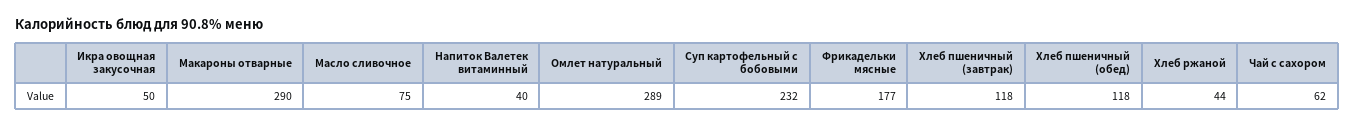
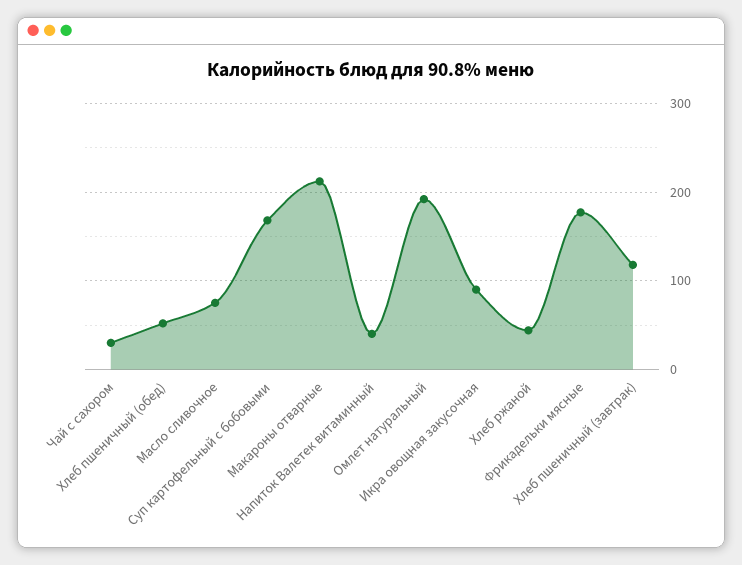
Икра овощная закусочная: 50 -> 90
Макароны отварные: 290 -> 210
Омлет натуральный: 289 -> 190
Суп картофельный с бобовыми: 232 -> 170
Хлеб пшеничный (обед): 118 -> 50
Чай с сахором: 62 -> 30

